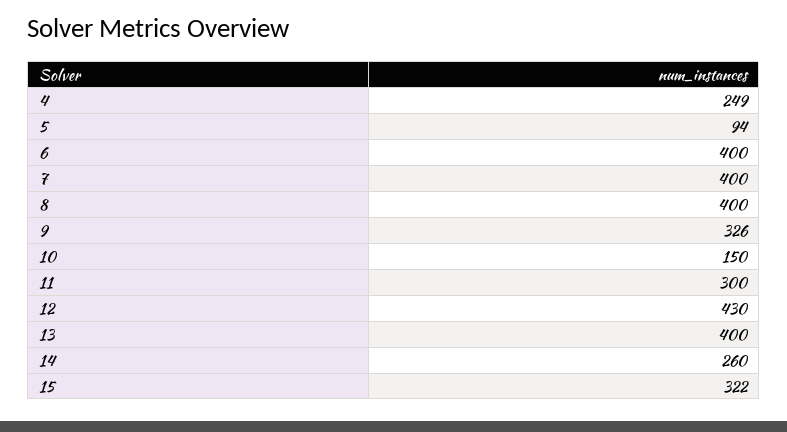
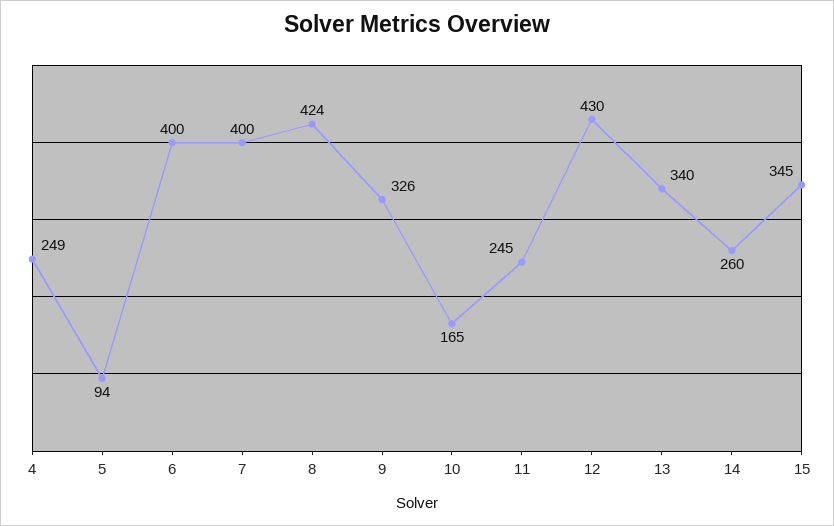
8: 400 -> 424
10: 150 -> 165
11: 300 -> 245
13: 400 -> 340
15: 322 -> 345

